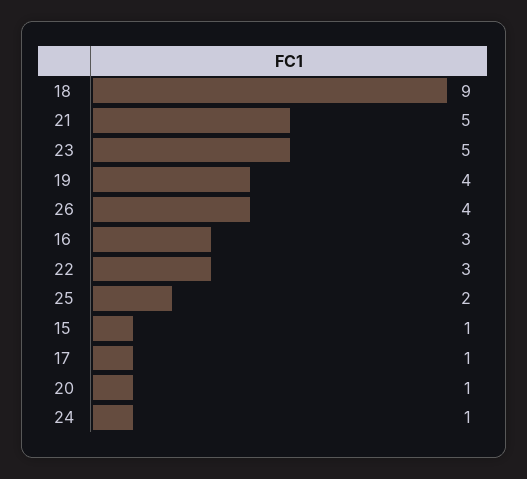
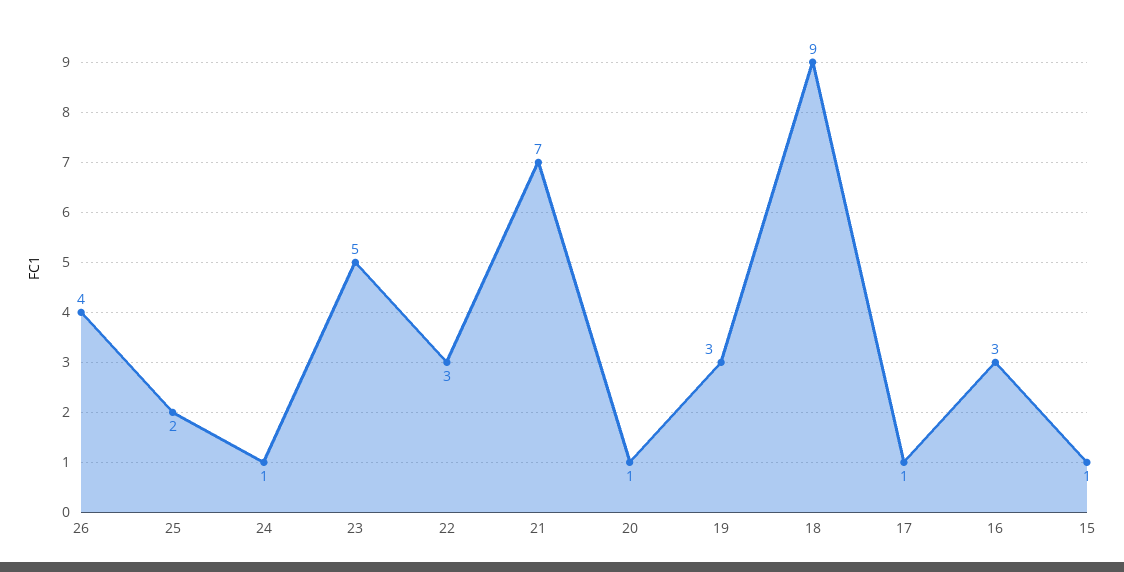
21: 5 -> 7
19: 4 -> 3

